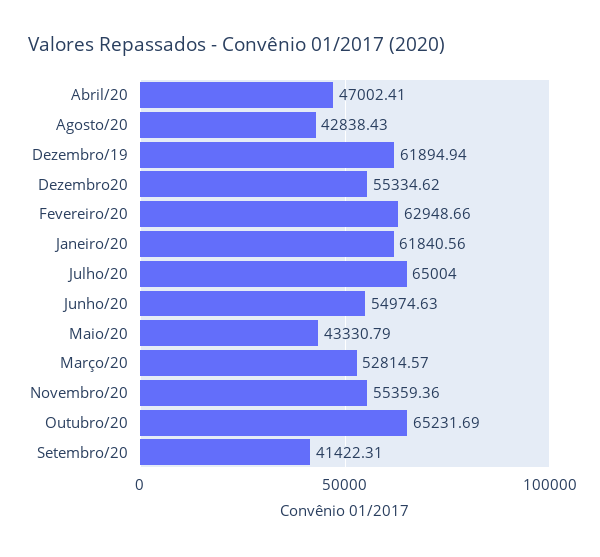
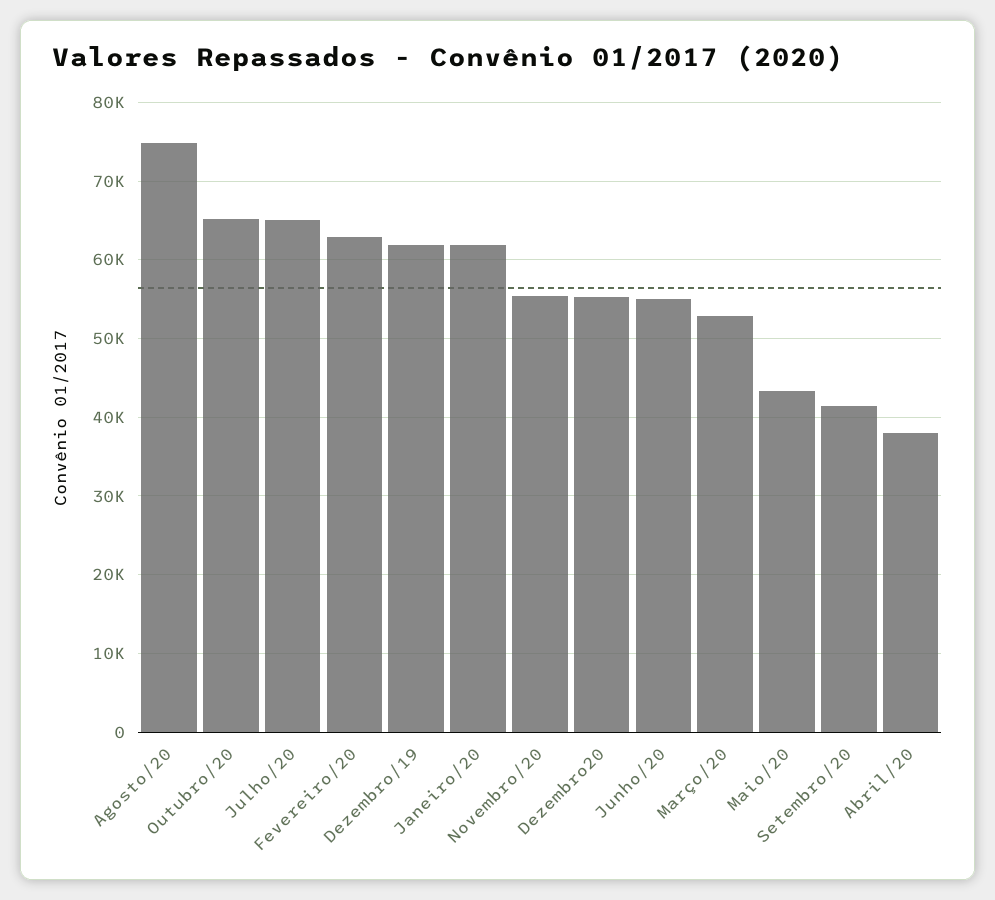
Abril/20: 47002.41 -> 38000
Agosto/20: 42838.43 -> 75000

